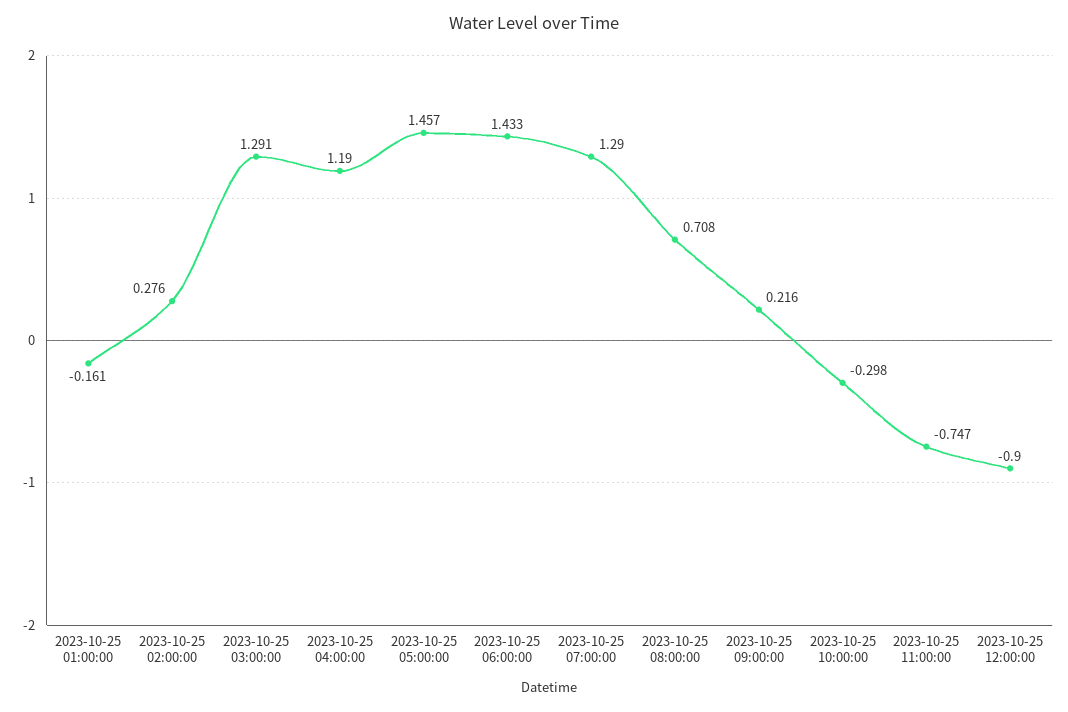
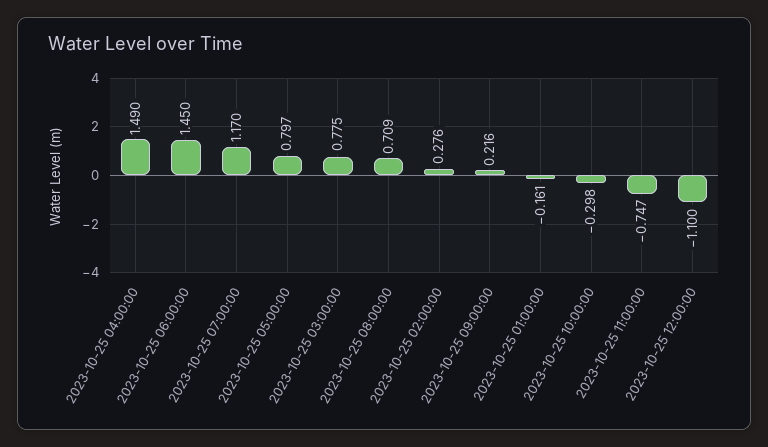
2023-10-25 03:00:00: 1.291 -> 0.775
2023-10-25 04:00:00: 1.19 -> 1.49
2023-10-25 05:00:00: 1.457 -> 0.797
2023-10-25 06:00:00: 1.433 -> 1.45
2023-10-25 07:00:00: 1.29 -> 1.17
2023-10-25 08:00:00: 0.708 -> 0.709
2023-10-25 12:00:00: -0.9 -> -1.1

